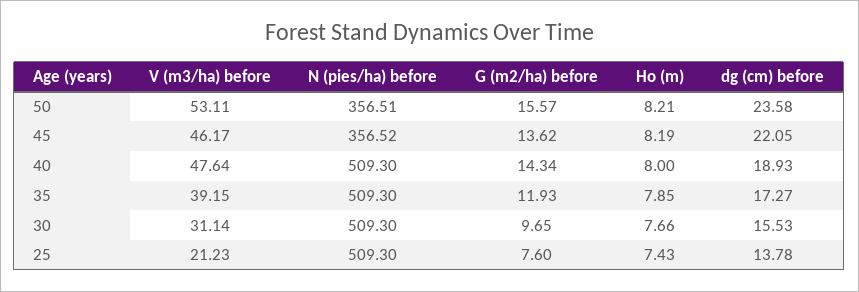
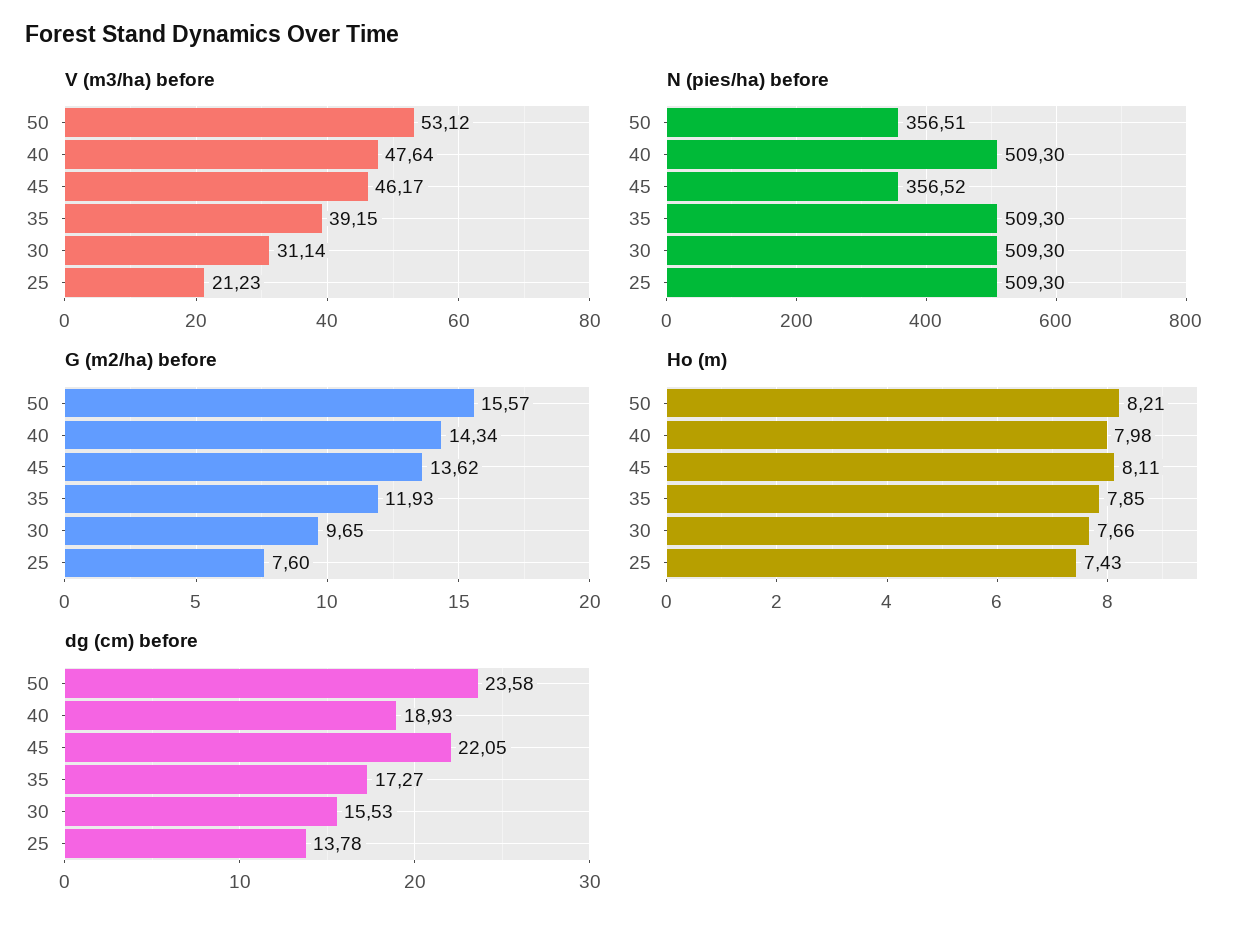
V (m3/ha) before, 50: 53.11 -> 53.12
Ho (m), 45: 8.19 -> 8.11
Ho (m), 40: 8 -> 7.98

